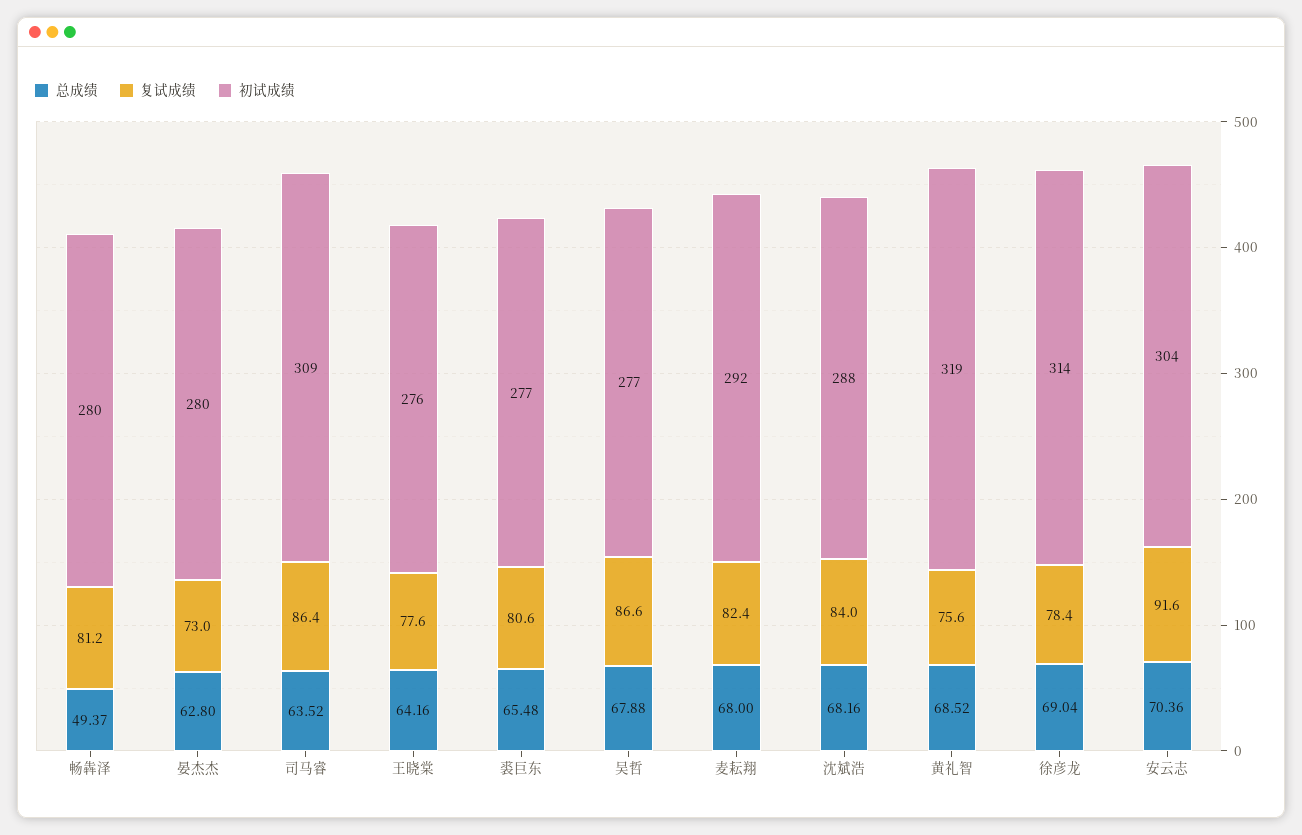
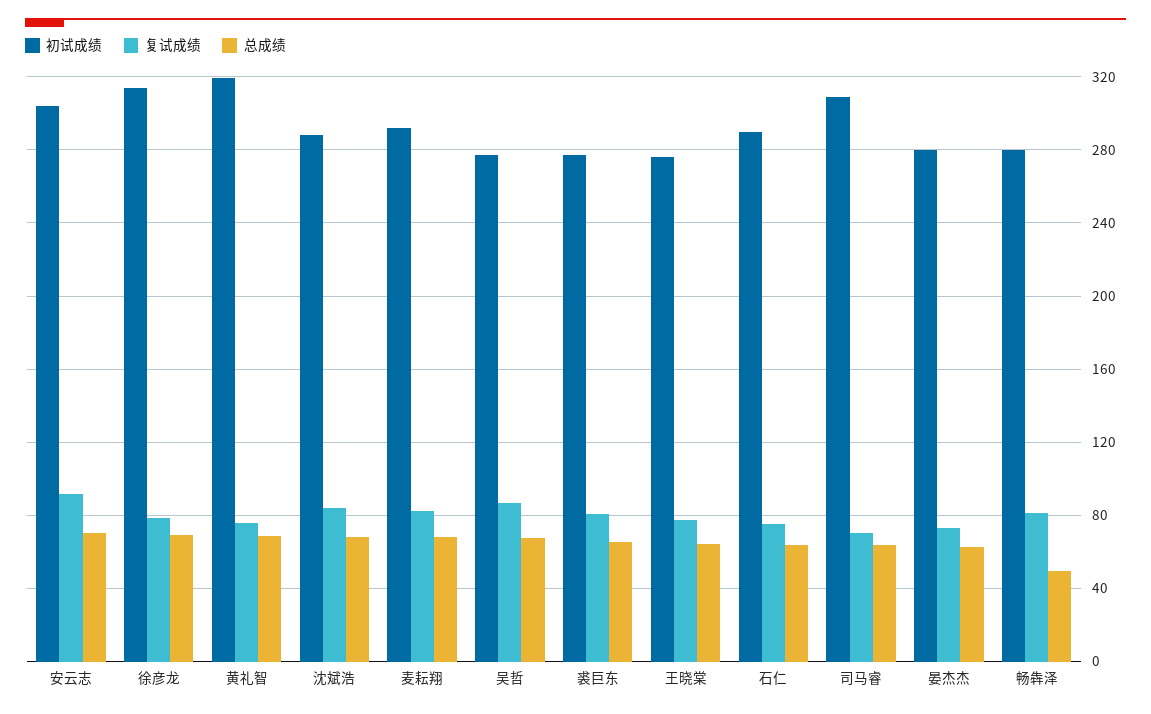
复试成绩, 司马睿: 86.4 -> 70
初试成绩, 石仁: none -> 290
复试成绩, 石仁: none -> 75
总成绩, 石仁: none -> 65

